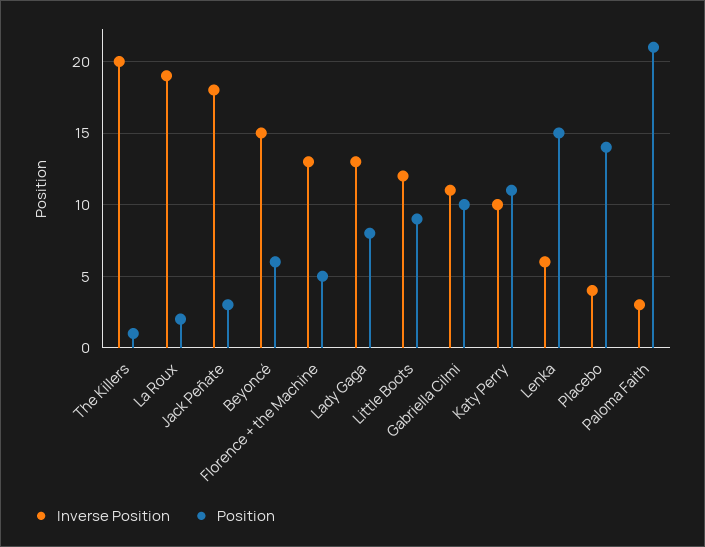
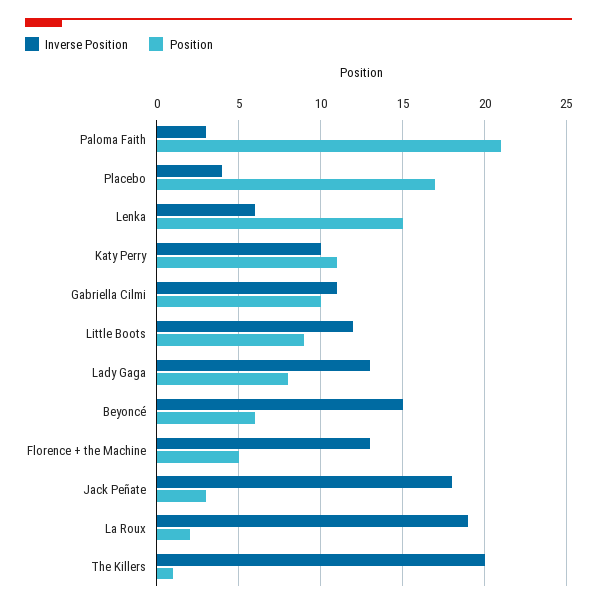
Position, Placebo: 14 -> 17

